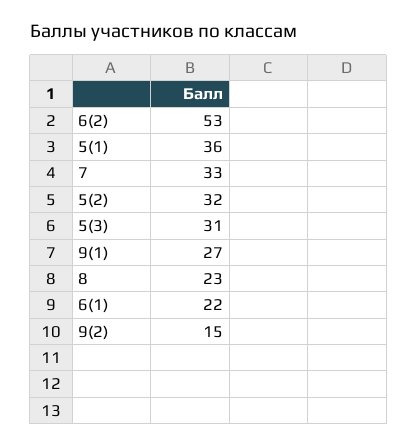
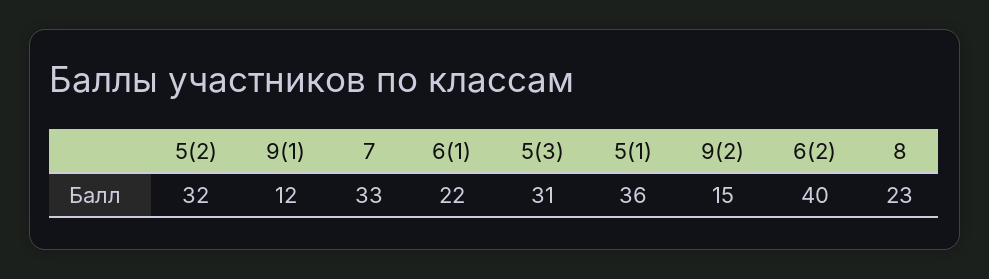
6(2): 53 -> 40
9(1): 27 -> 12

